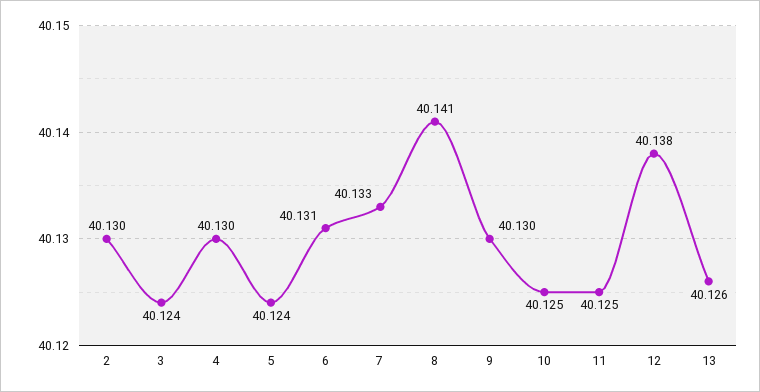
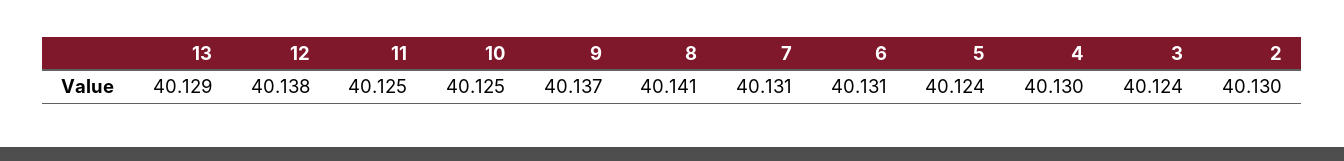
7: 40.133 -> 40.131
9: 40.13 -> 40.137
13: 40.126 -> 40.129

